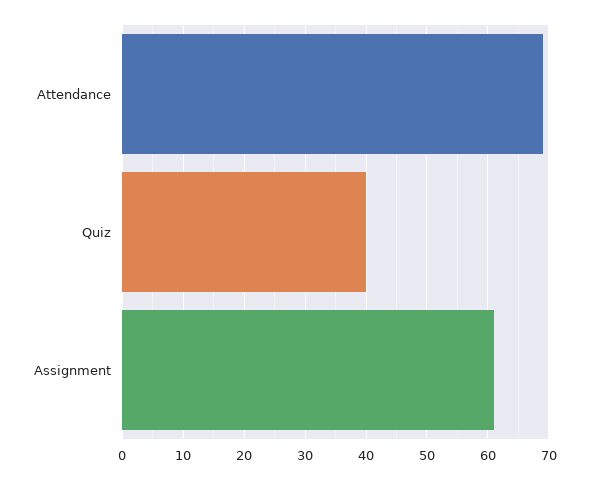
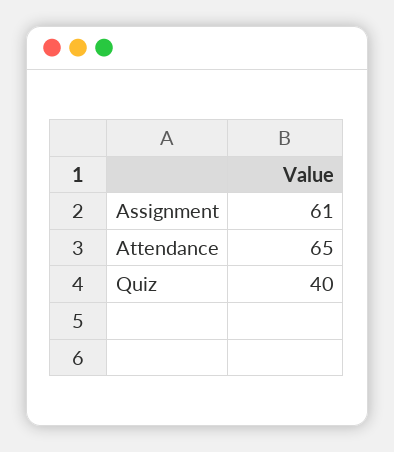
Attendance: 69 -> 65

